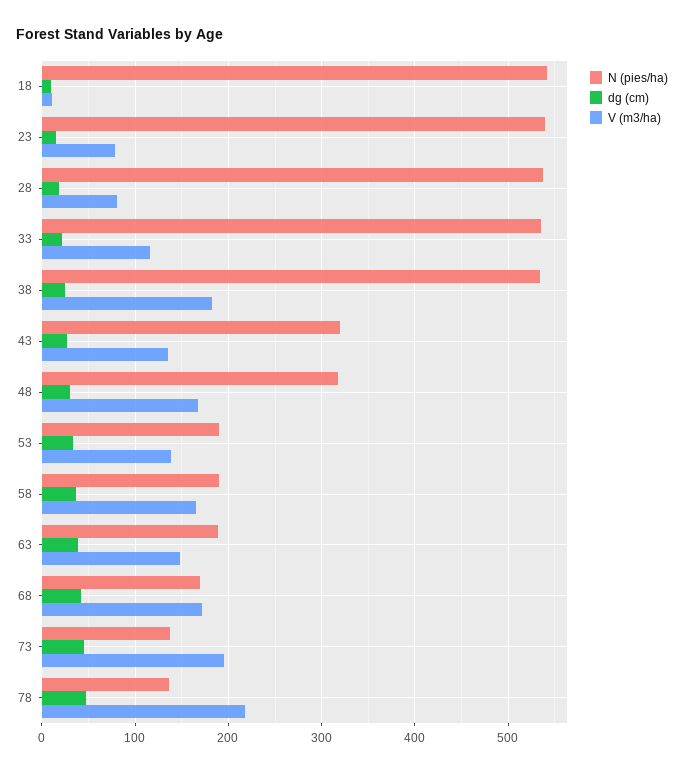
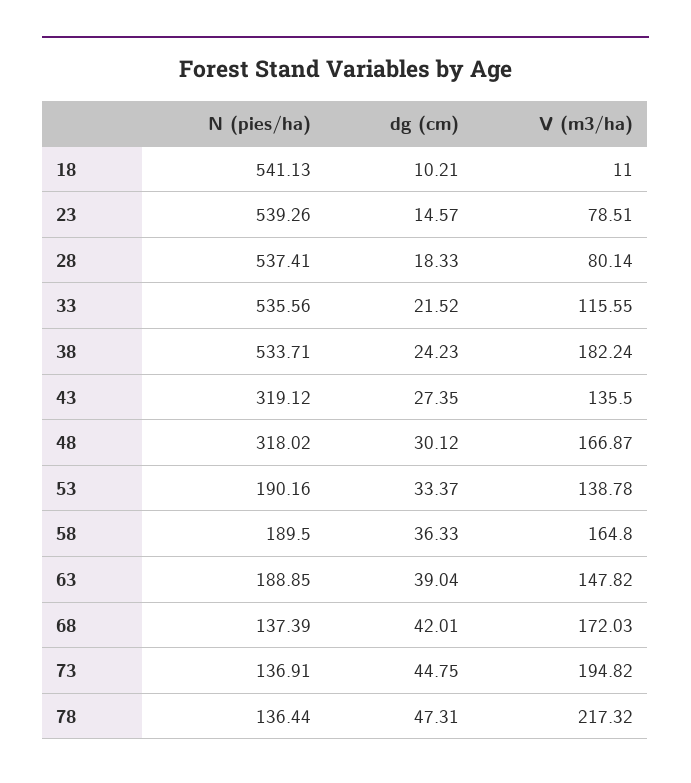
N (pies/ha), 68: 170 -> 137.39

